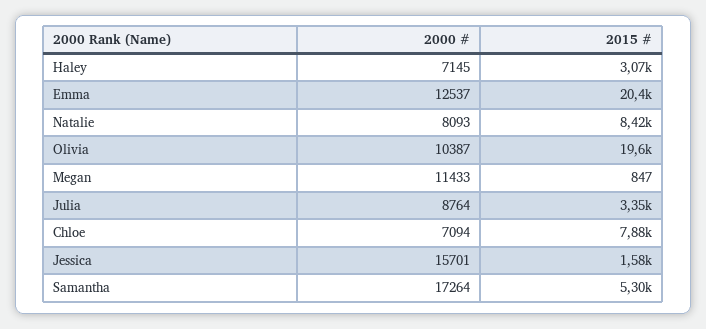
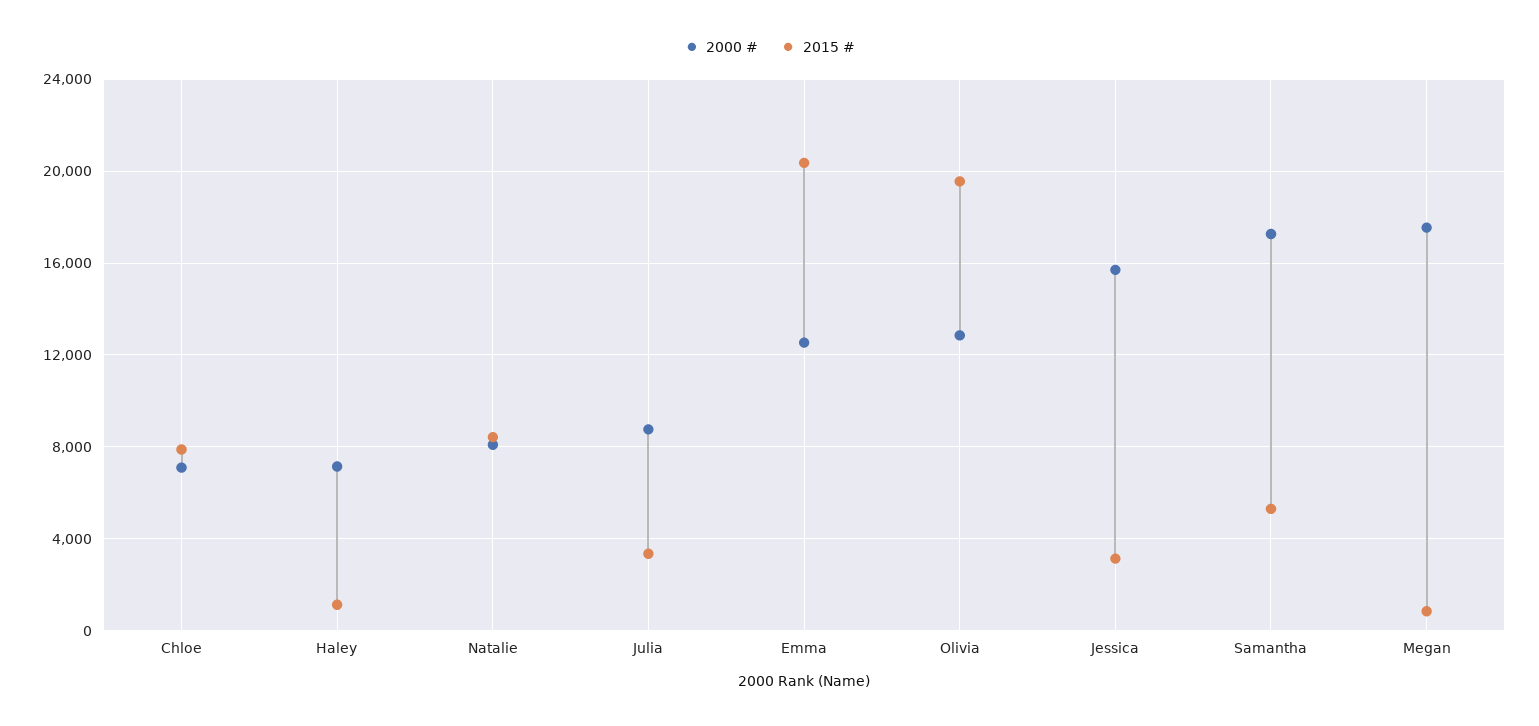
2015 #, Haley: 3070 -> 1000
2000 #, Olivia: 10387 -> 13000
2000 #, Megan: 11433 -> 17500
2015 #, Jessica: 1580 -> 3000

